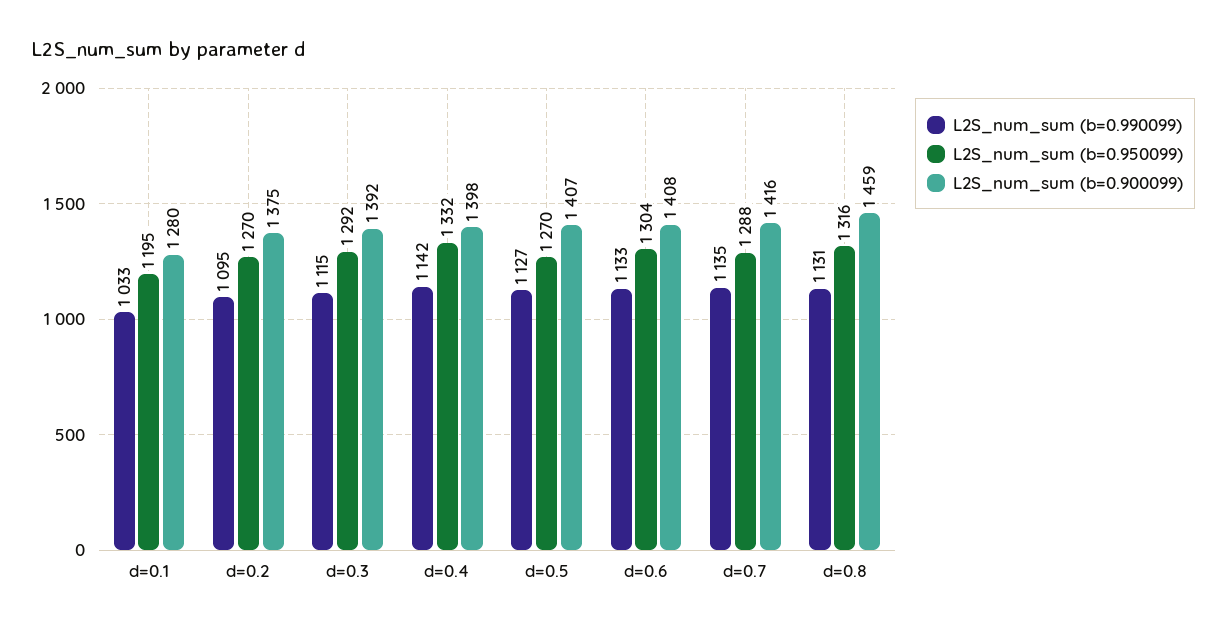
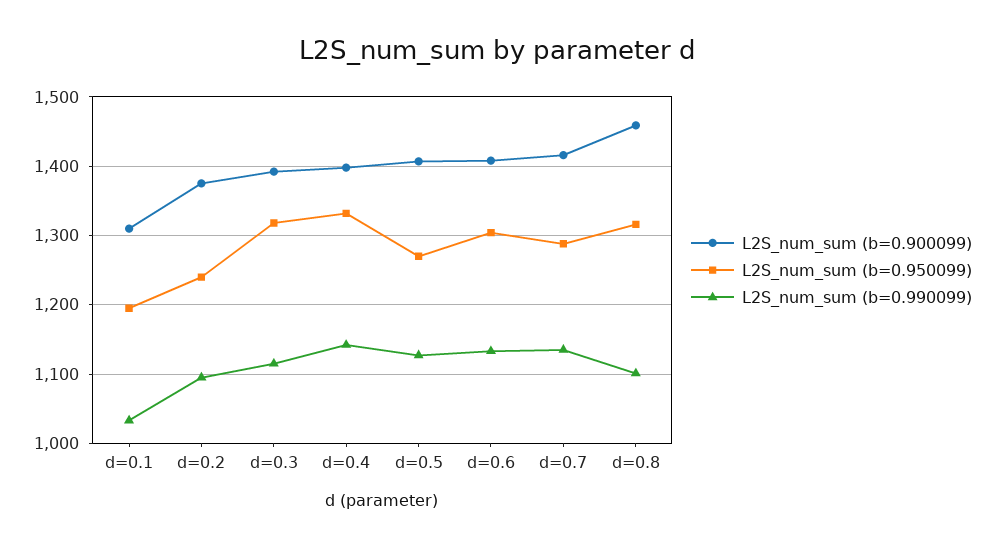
L2S_num_sum (b=0.900099), d=0.1: 1280 -> 1310
L2S_num_sum (b=0.950099), d=0.2: 1270 -> 1240
L2S_num_sum (b=0.950099), d=0.3: 1292 -> 1320
L2S_num_sum (b=0.990099), d=0.8: 1131 -> 1100

